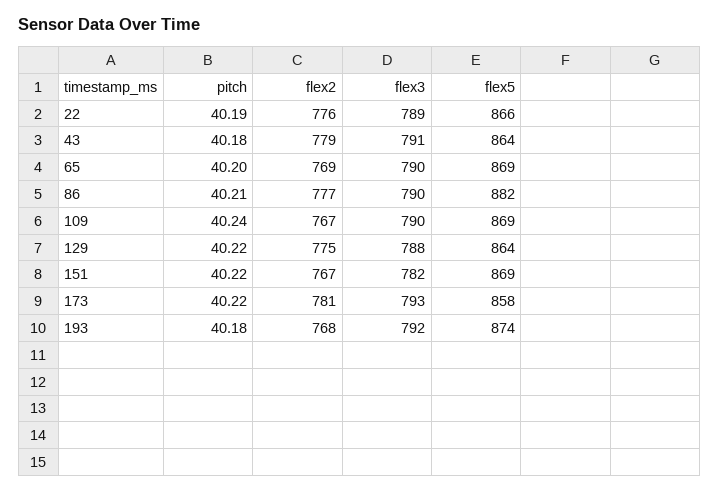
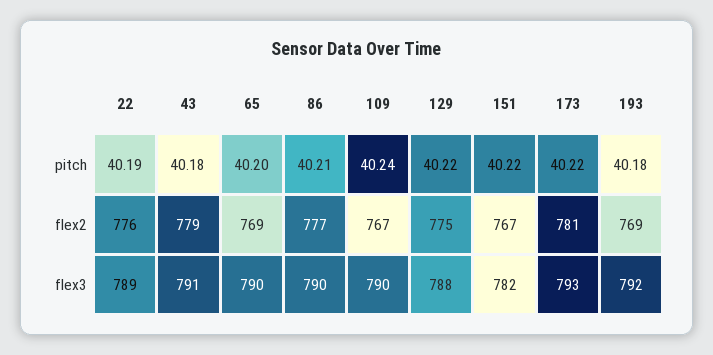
flex5, 22: 866 -> none
flex5, 43: 864 -> none
flex5, 65: 869 -> none
flex5, 86: 882 -> none
flex5, 109: 869 -> none
flex5, 129: 864 -> none
flex5, 151: 869 -> none
flex5, 173: 858 -> none
flex2, 193: 768 -> 769
flex5, 193: 874 -> none

